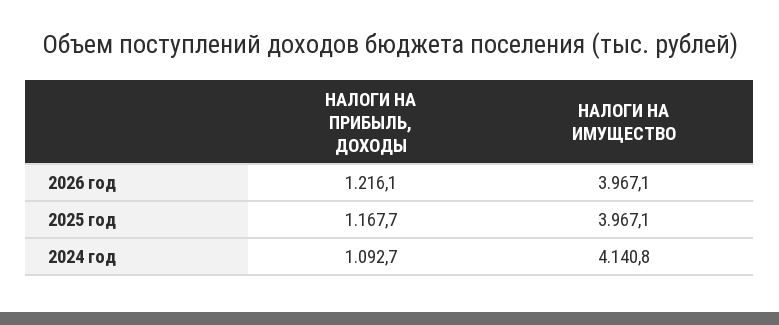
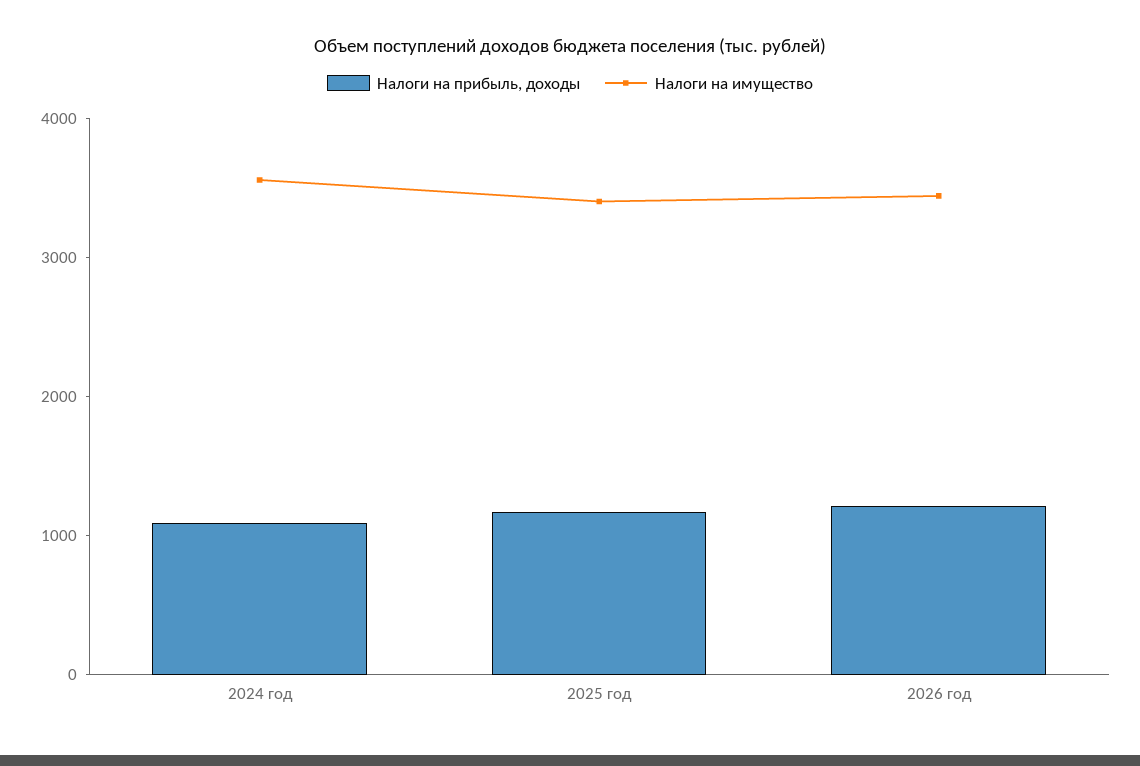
НАЛОГИ НА ИМУЩЕСТВО, 2026 год: 3967.1 -> 3400
НАЛОГИ НА ИМУЩЕСТВО, 2025 год: 3967.1 -> 3400
НАЛОГИ НА ИМУЩЕСТВО, 2024 год: 4140.8 -> 3600

